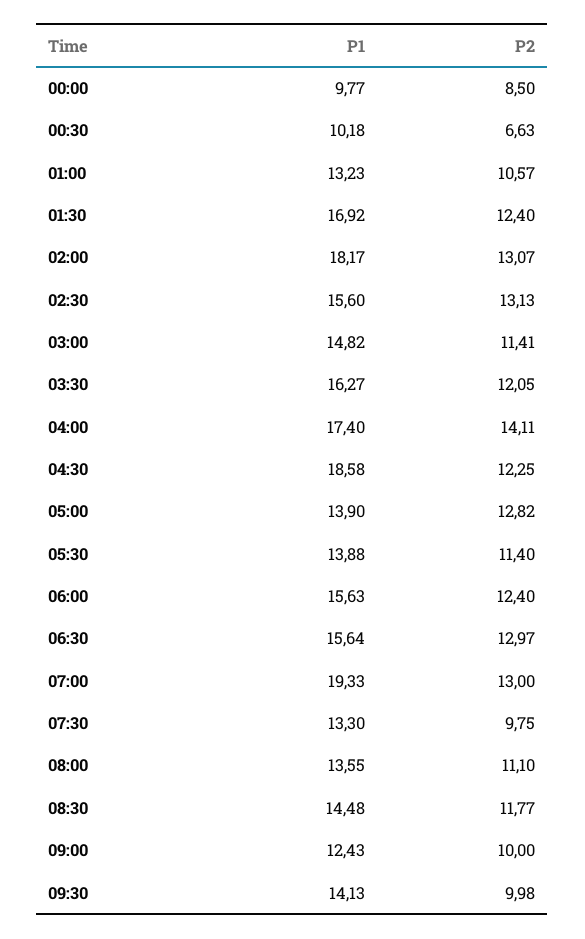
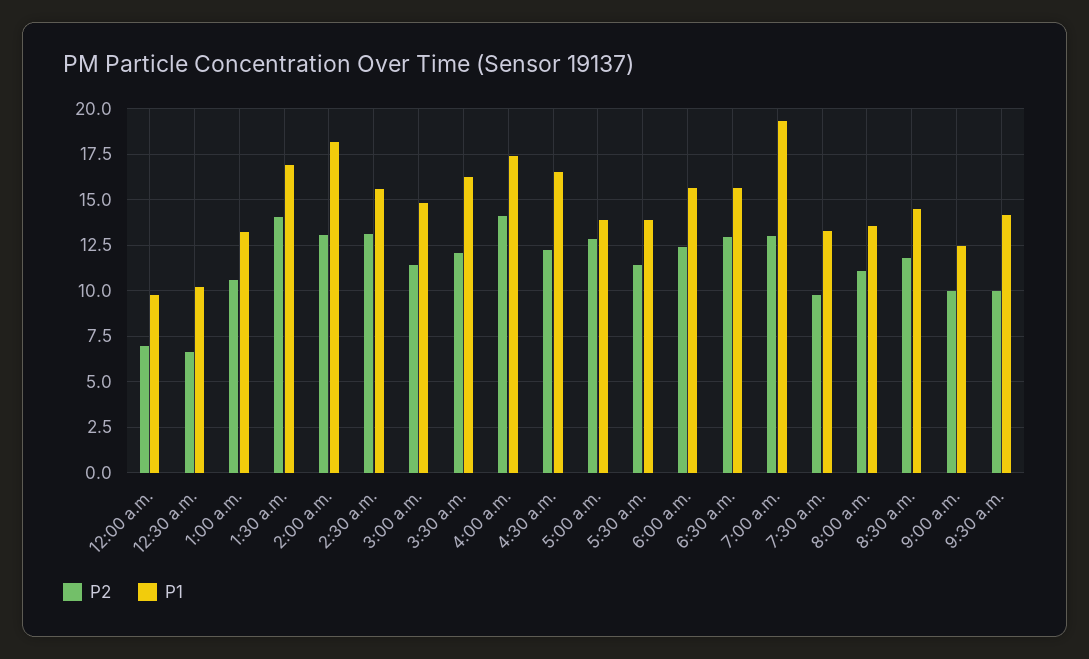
P2, 00:00: 8.5 -> 7
P2, 01:30: 12.4 -> 14
P1, 04:30: 18.58 -> 16.5

